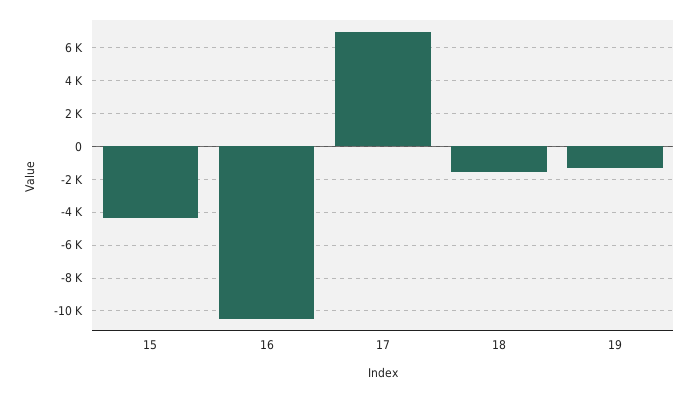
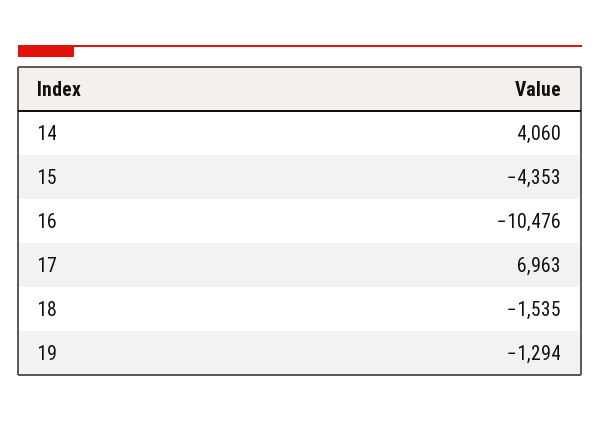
14: none -> 4060

